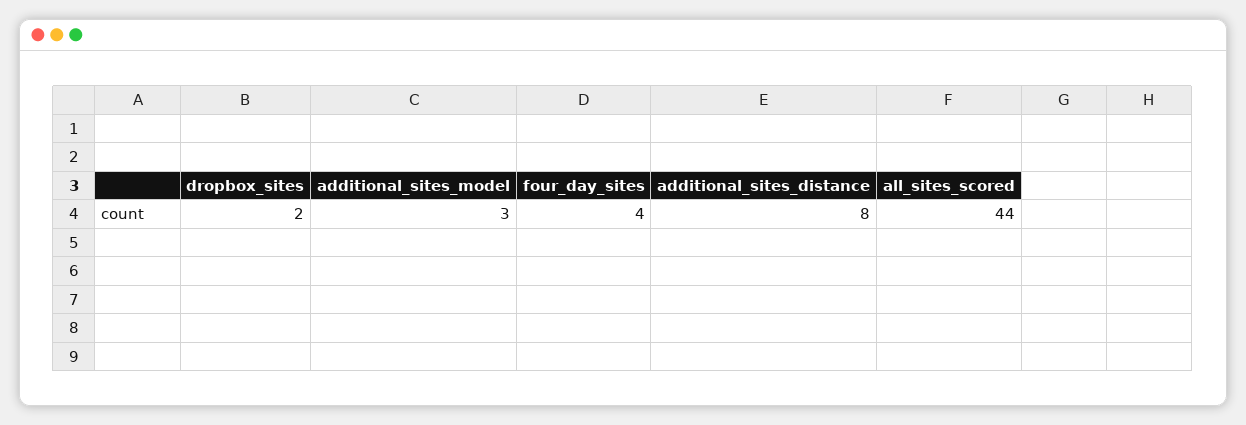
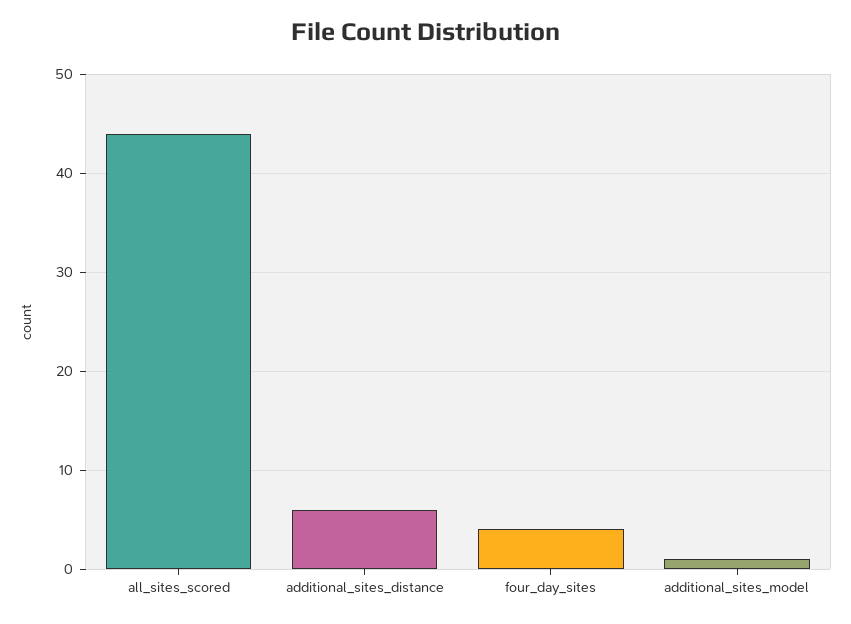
dropbox_sites: 2 -> none
additional_sites_model: 3 -> 1
additional_sites_distance: 8 -> 6

